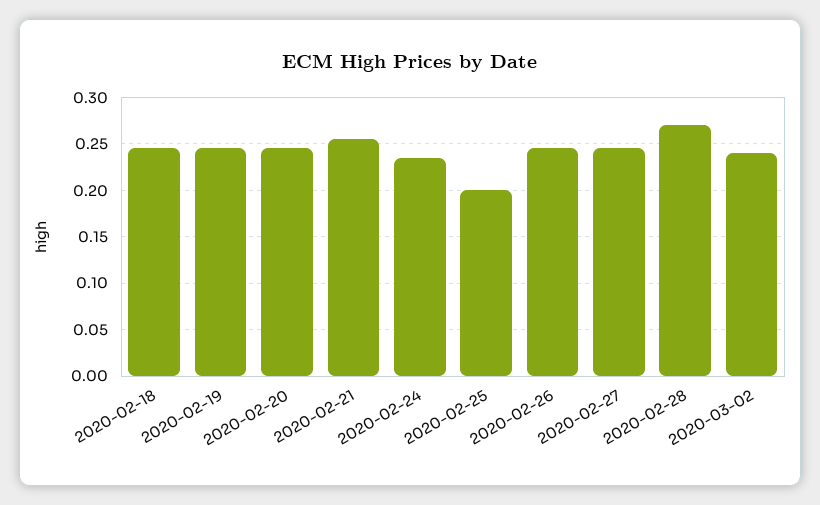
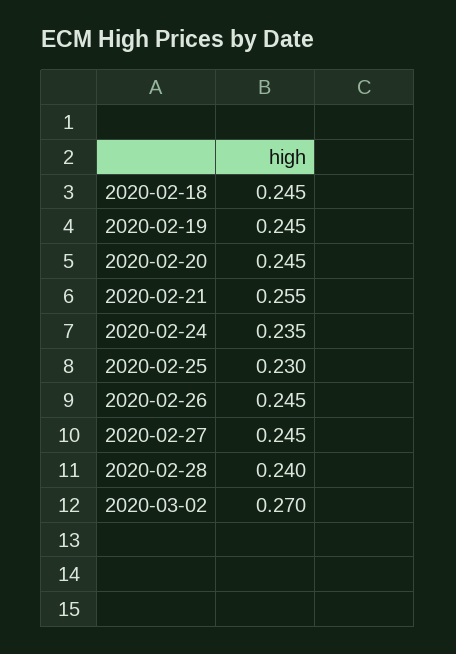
2020-02-25: 0.2 -> 0.23
2020-02-28: 0.27 -> 0.24
2020-03-02: 0.24 -> 0.27

